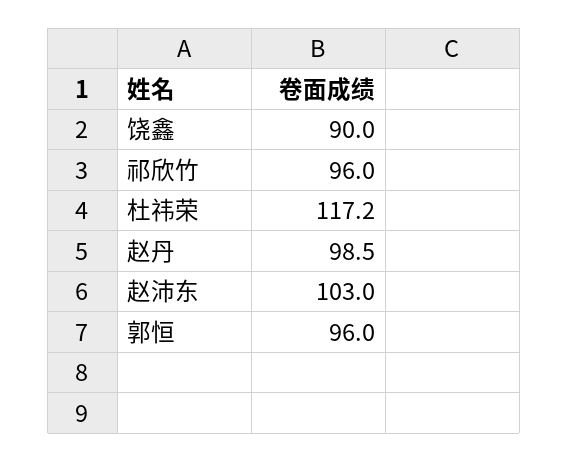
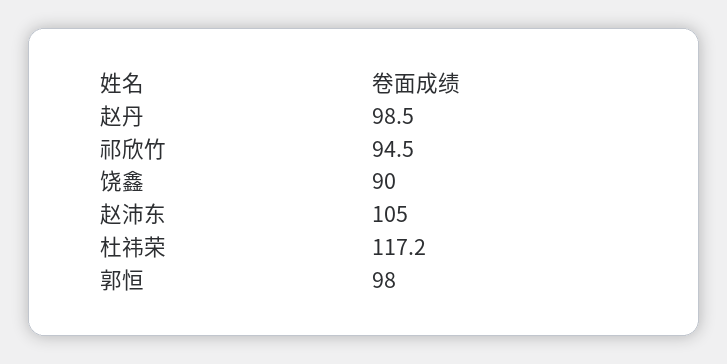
祁欣竹: 96 -> 94.5
赵沛东: 103 -> 105
郭恒: 96 -> 98

